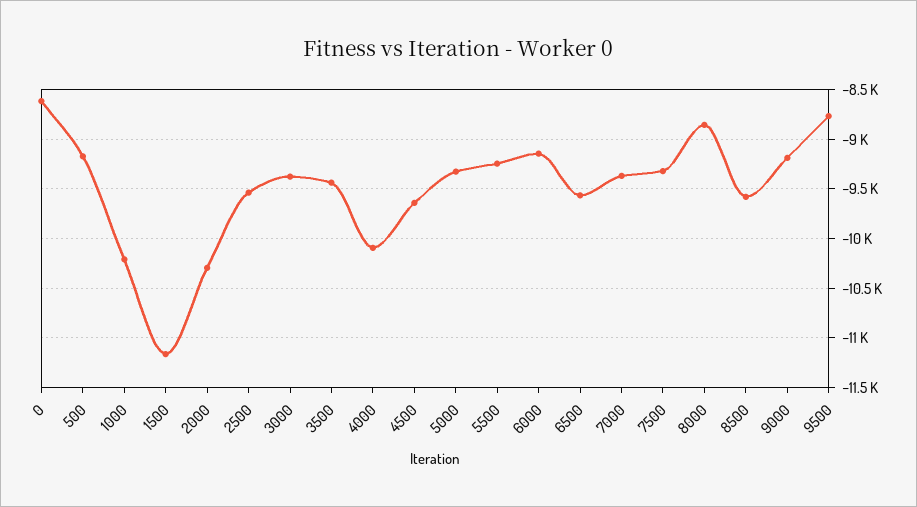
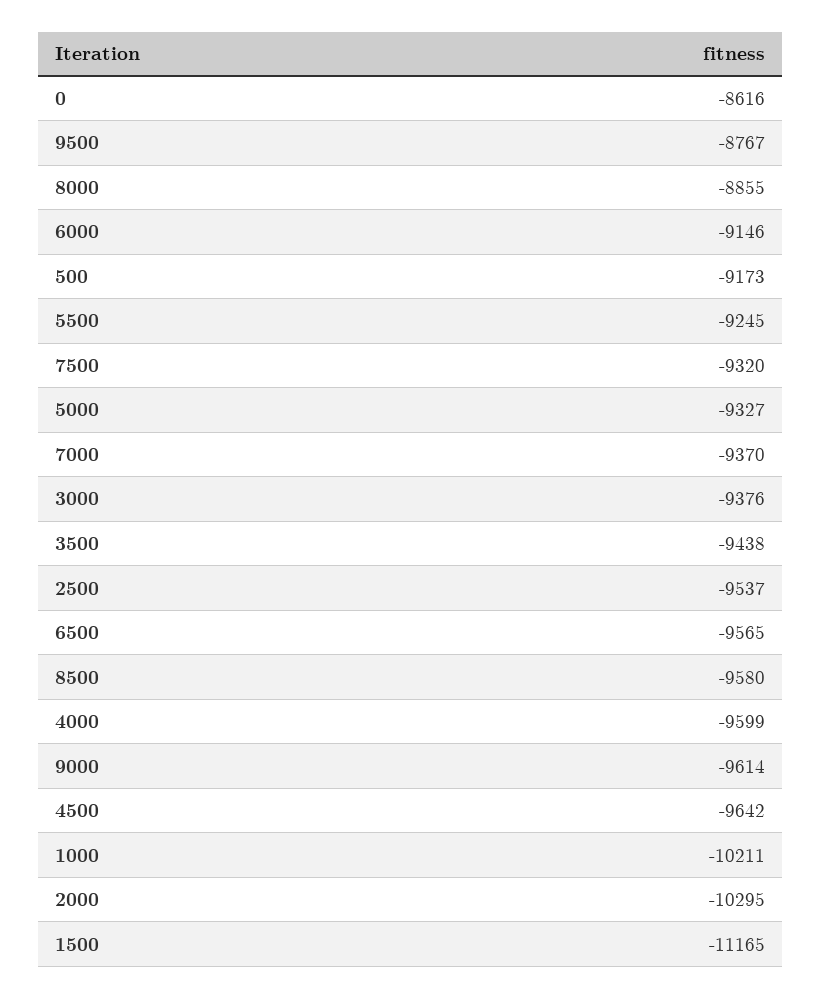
4000: -10100 -> -9599
9000: -9200 -> -9614

